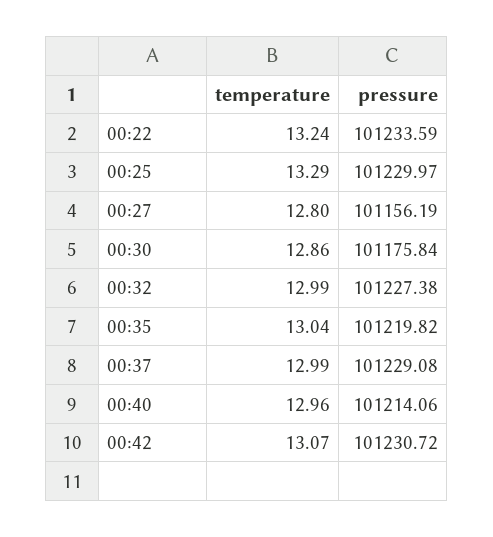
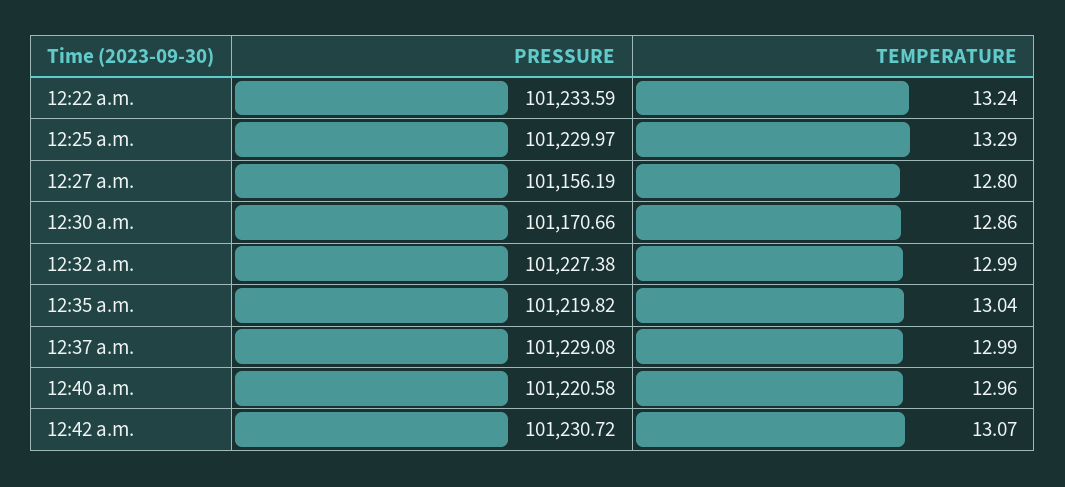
pressure, 00:30: 101175.84 -> 101170.66
pressure, 00:40: 101214.06 -> 101220.58

